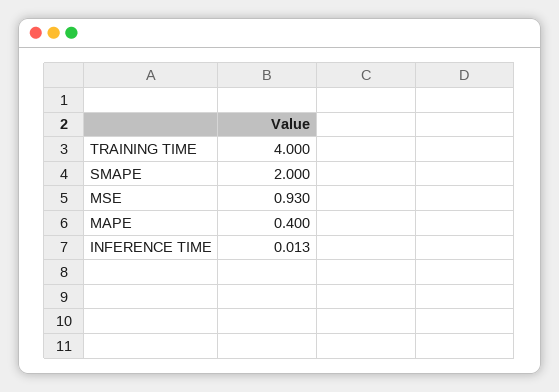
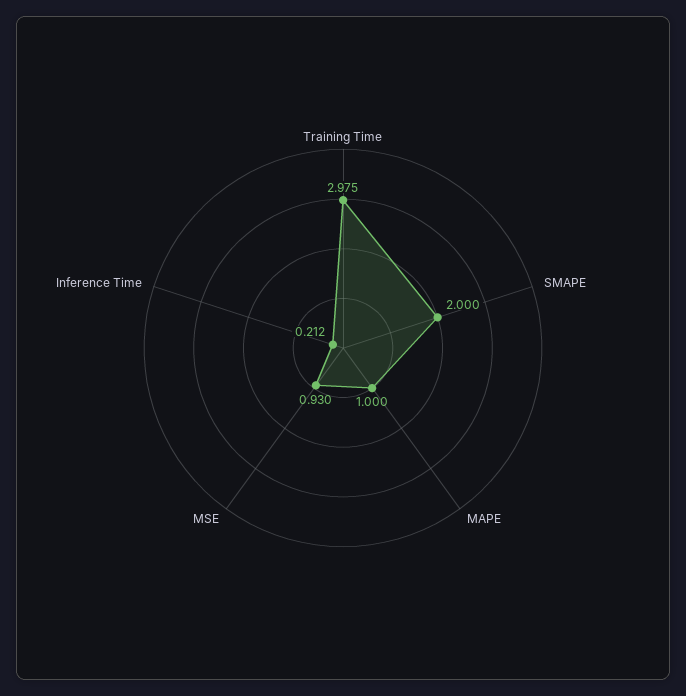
TRAINING TIME: 4 -> 2.975
MAPE: 0.4 -> 1
INFERENCE TIME: 0.013 -> 0.212

